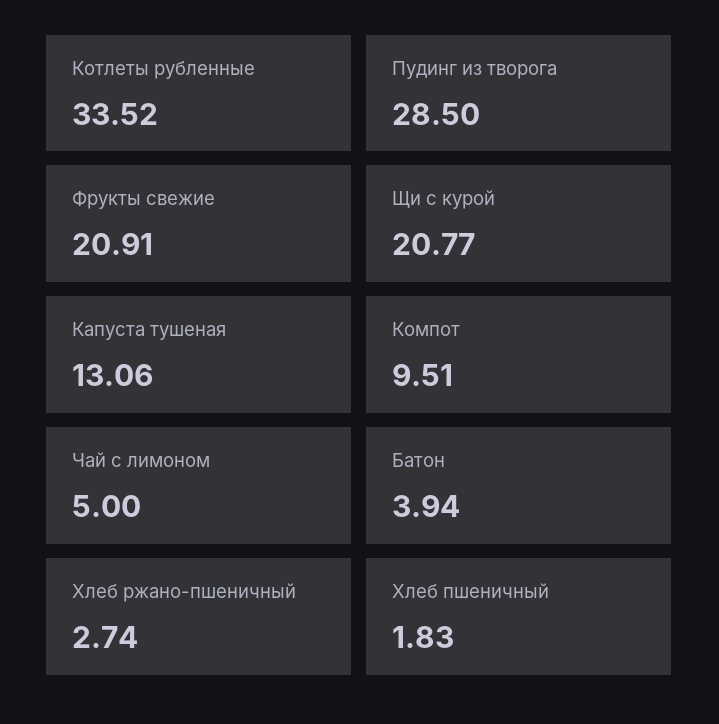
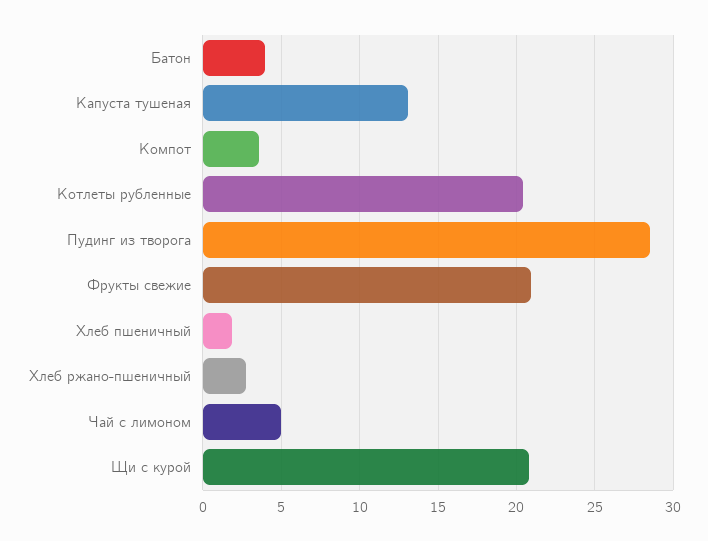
Котлеты рубленные: 33.52 -> 20.5
Компот: 9.51 -> 3.5

